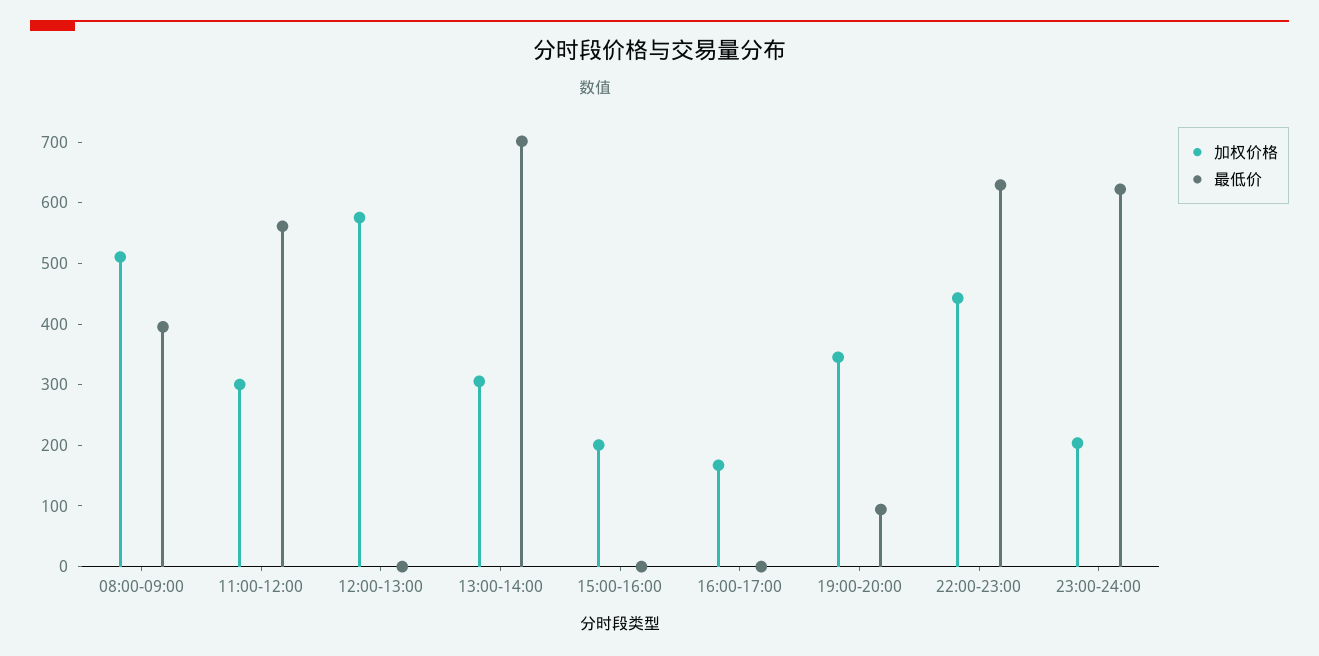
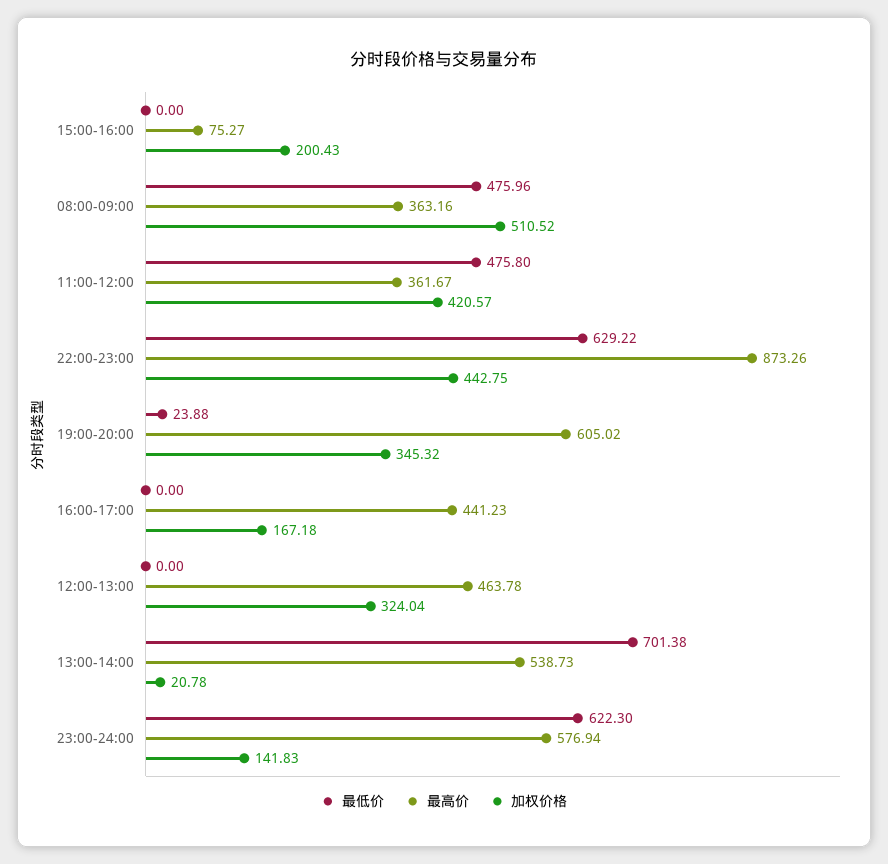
最低价, 08:00-09:00: 400 -> 475.96
加权价格, 11:00-12:00: 300 -> 420.57
最低价, 11:00-12:00: 560 -> 475.8
加权价格, 12:00-13:00: 580 -> 324.04
加权价格, 13:00-14:00: 300 -> 20.78
最低价, 19:00-20:00: 100 -> 23.88
加权价格, 23:00-24:00: 200 -> 141.83
最高价, 15:00-16:00: none -> 75.27
最高价, 08:00-09:00: none -> 363.16
最高价, 11:00-12:00: none -> 361.67
最高价, 22:00-23:00: none -> 873.26
最高价, 19:00-20:00: none -> 605.02
最高价, 16:00-17:00: none -> 441.23
最高价, 12:00-13:00: none -> 463.78
最高价, 13:00-14:00: none -> 538.73
最高价, 23:00-24:00: none -> 576.94

